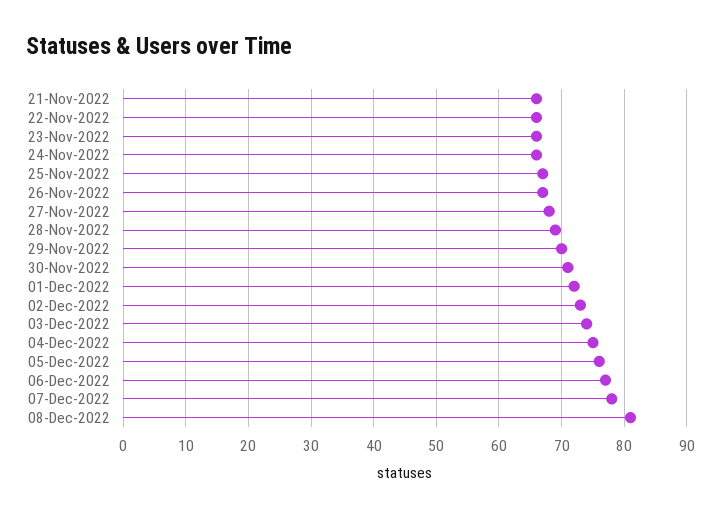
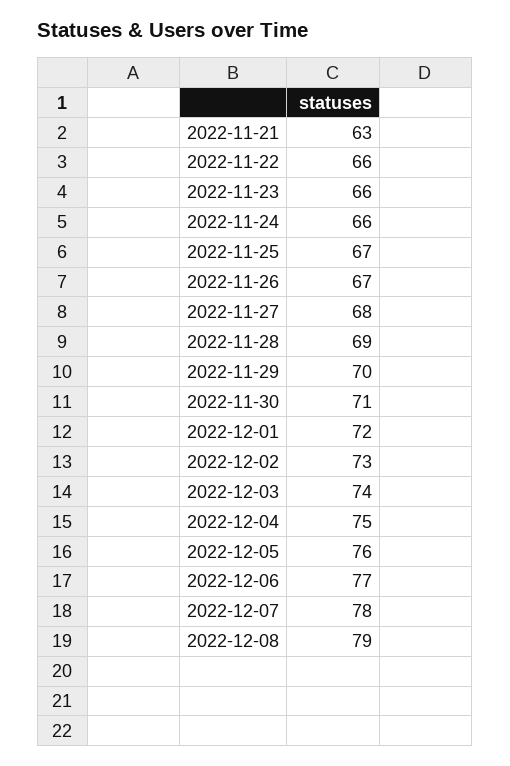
21-Nov-2022: 66 -> 63
08-Dec-2022: 81 -> 79

